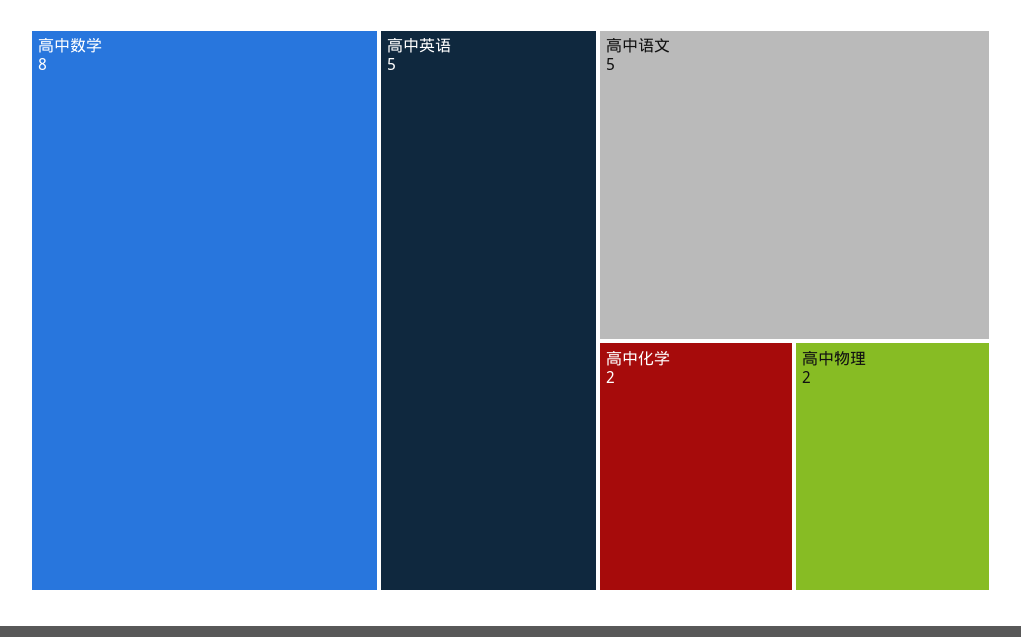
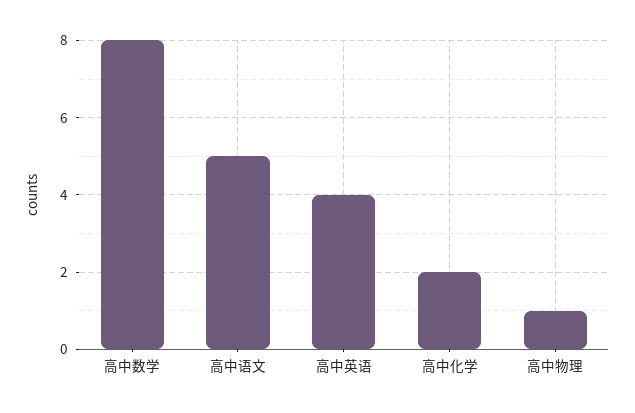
高中英语: 5 -> 4
高中物理: 2 -> 1

